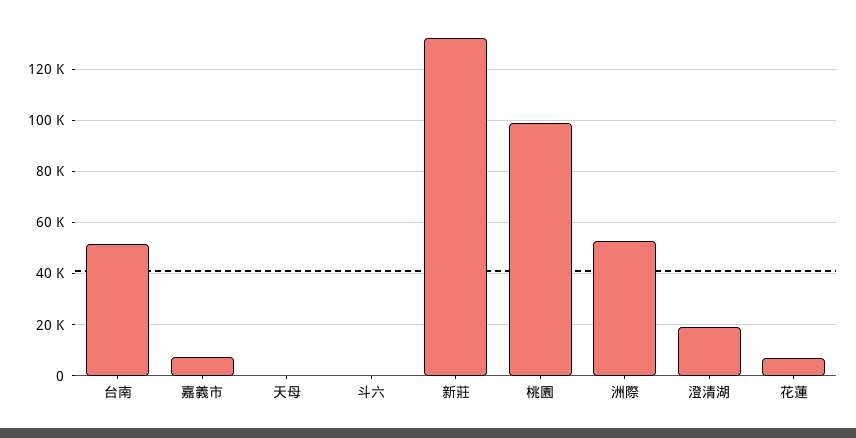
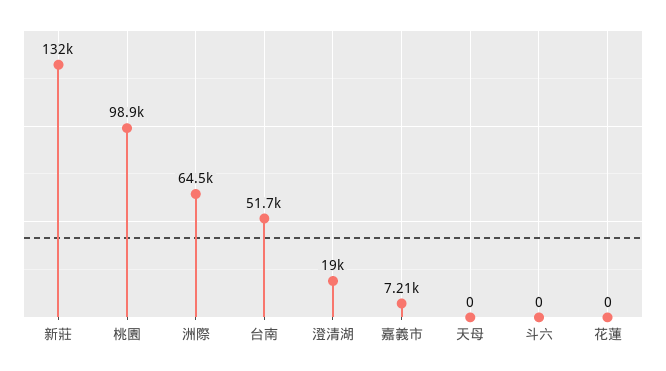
洲際: 52500 -> 64500
花蓮: 7500 -> 0

